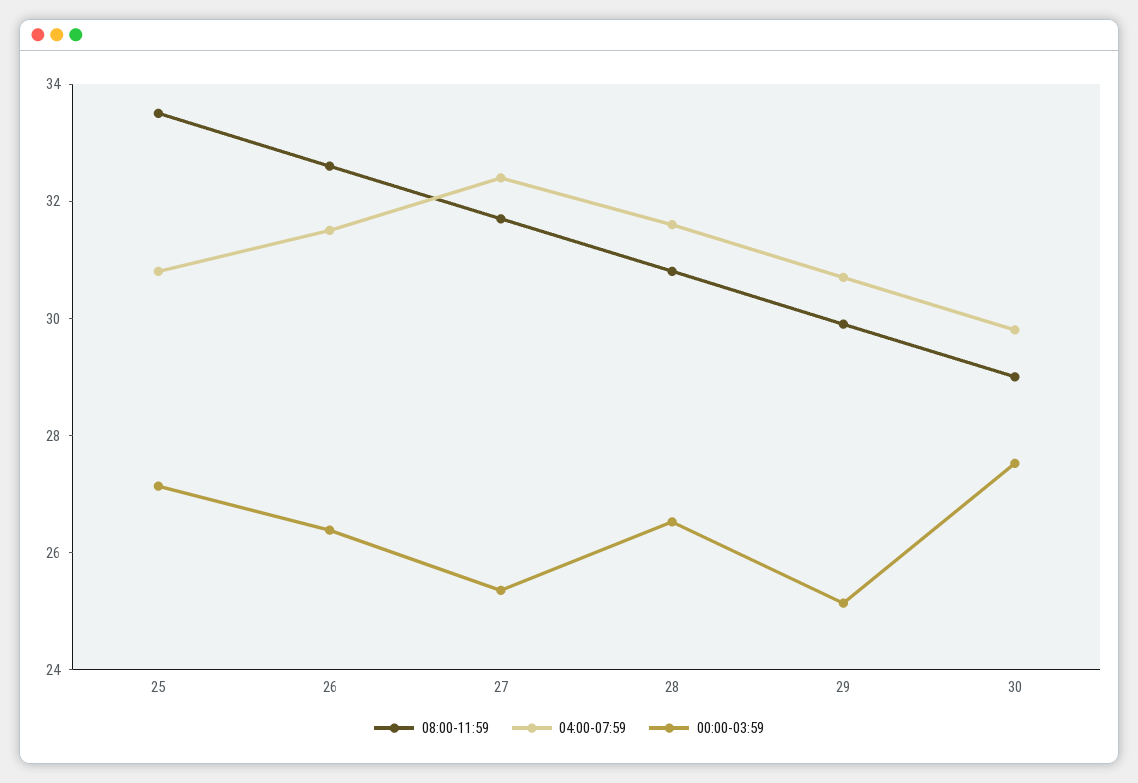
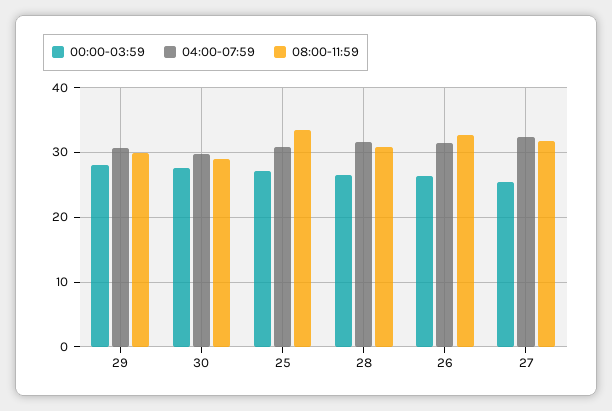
00:00-03:59, 29: 25 -> 28

